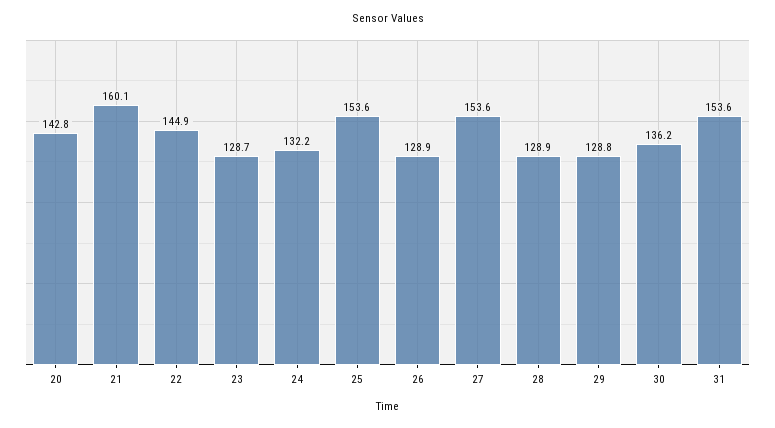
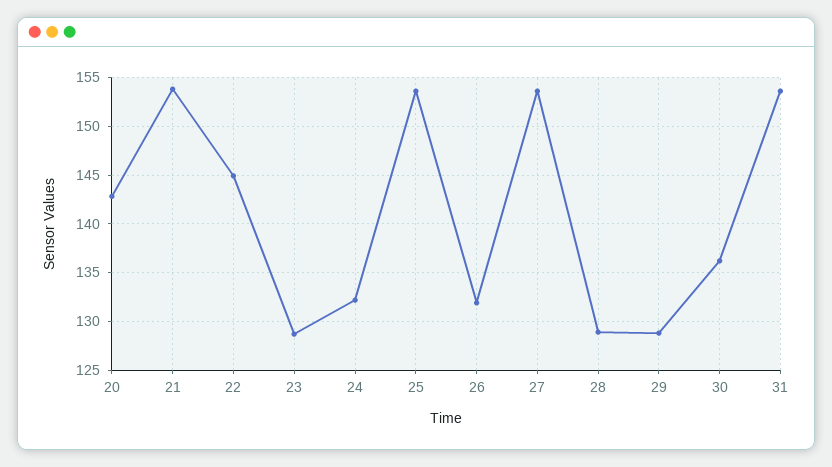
21: 160.1 -> 154
26: 128.9 -> 132

